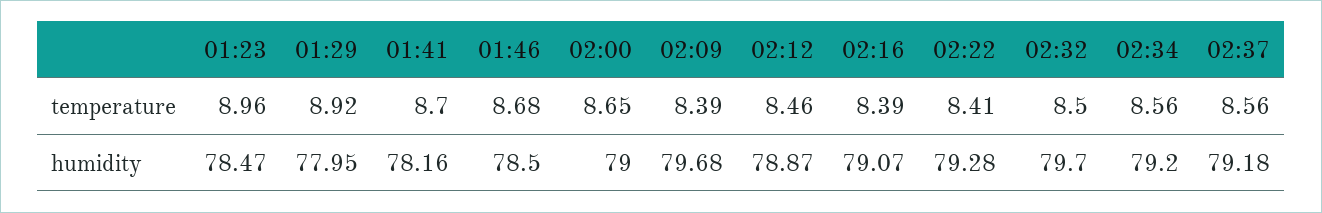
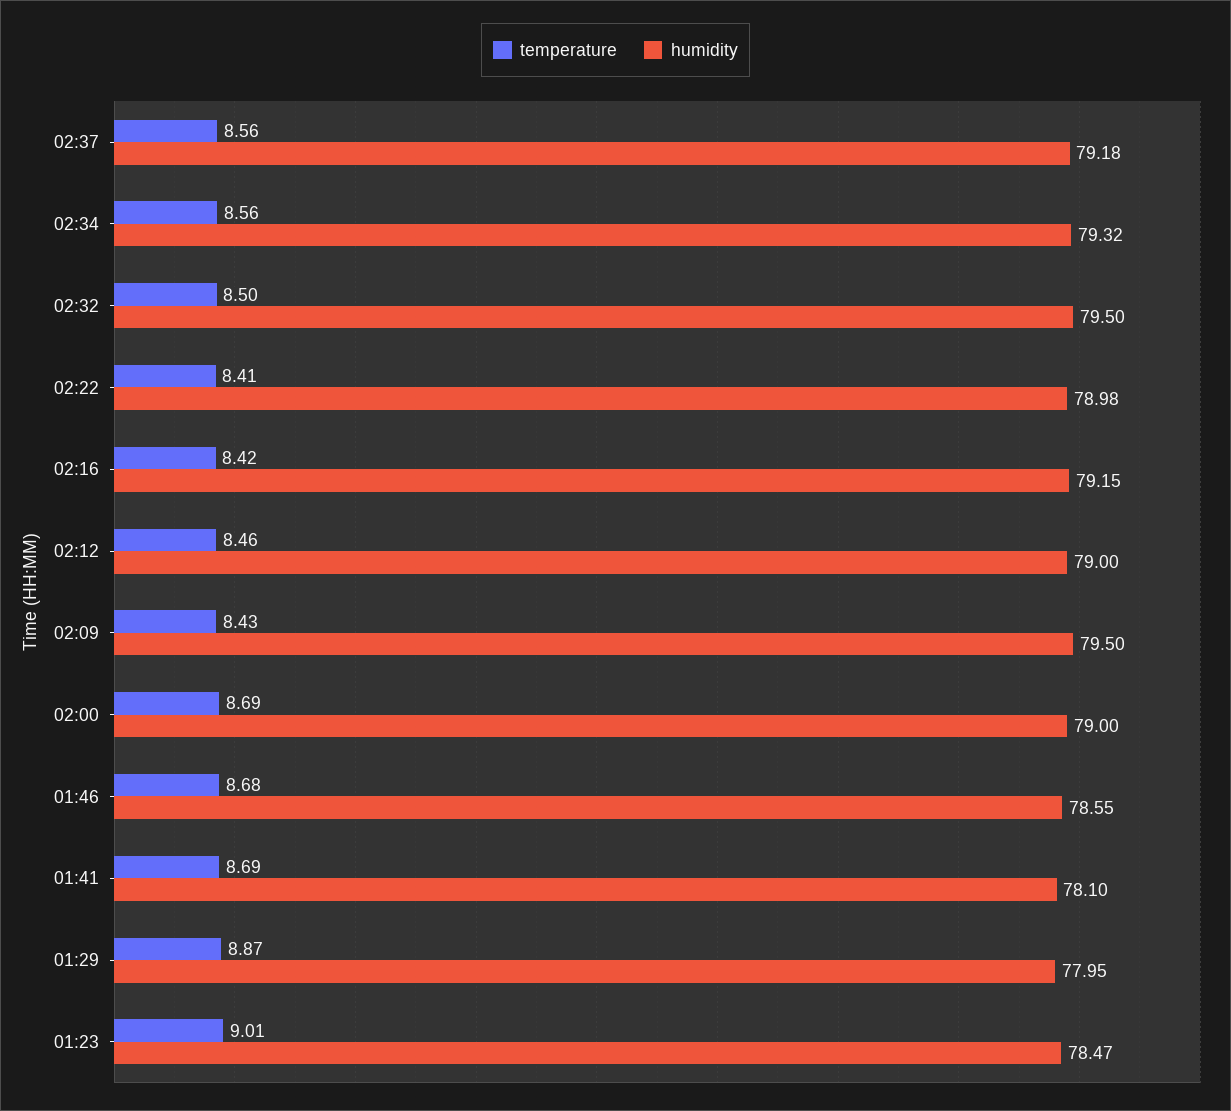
temperature, 01:23: 8.96 -> 9.01
temperature, 01:29: 8.92 -> 8.87
temperature, 01:41: 8.7 -> 8.69
temperature, 02:00: 8.65 -> 8.69
temperature, 02:09: 8.39 -> 8.43
temperature, 02:16: 8.39 -> 8.42
humidity, 01:41: 78.16 -> 78.1
humidity, 01:46: 78.5 -> 78.55
humidity, 02:09: 79.68 -> 79.5
humidity, 02:12: 78.87 -> 79
humidity, 02:16: 79.07 -> 79.15
humidity, 02:22: 79.28 -> 78.98
humidity, 02:32: 79.7 -> 79.5
humidity, 02:34: 79.2 -> 79.32

